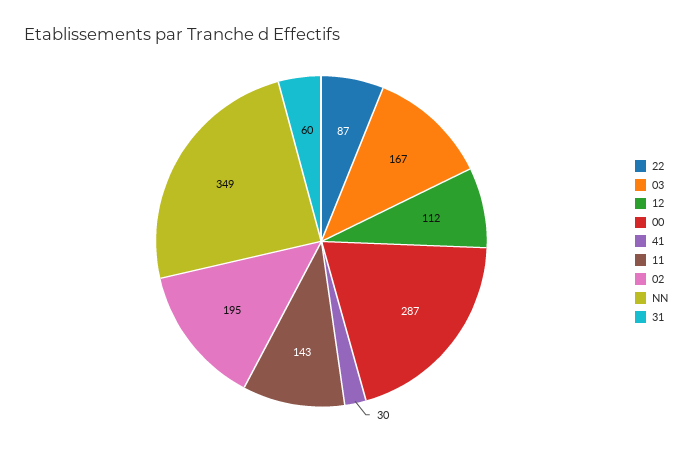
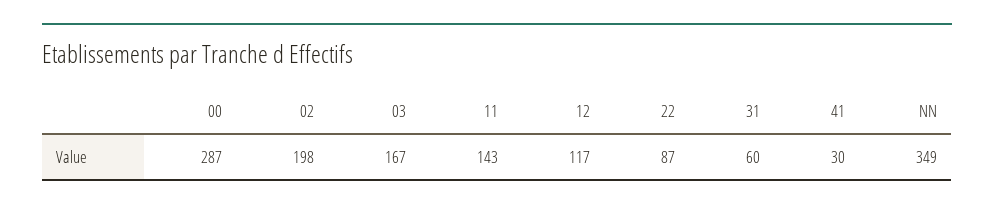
12: 112 -> 117
02: 195 -> 198

